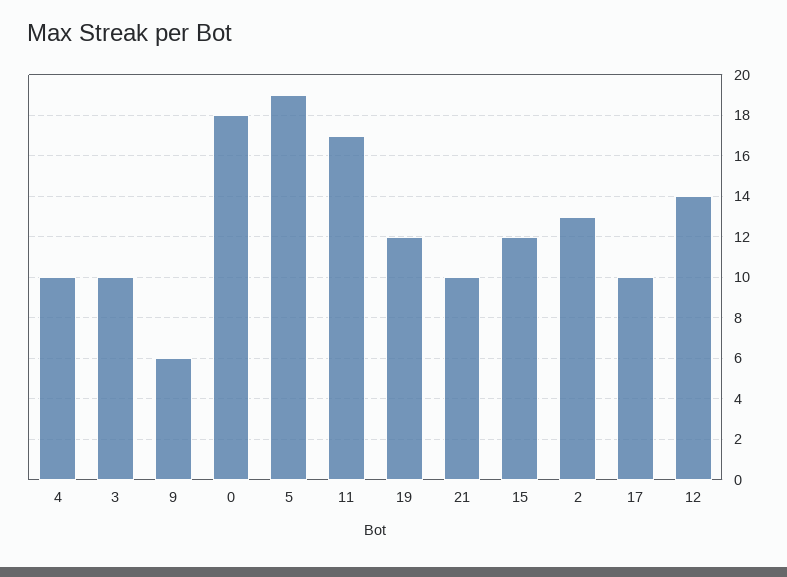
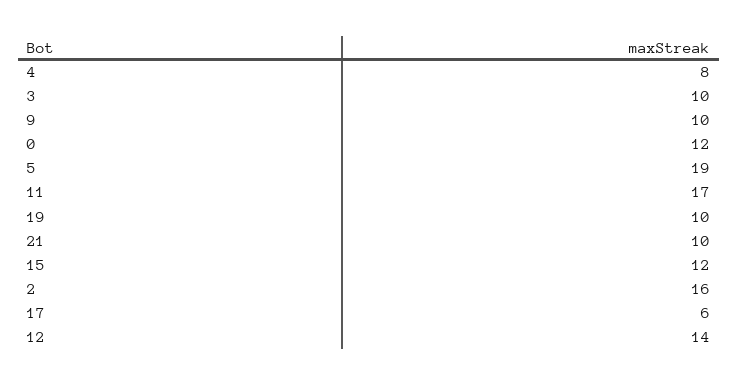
4: 10 -> 8
9: 6 -> 10
0: 18 -> 12
19: 12 -> 10
2: 13 -> 16
17: 10 -> 6

